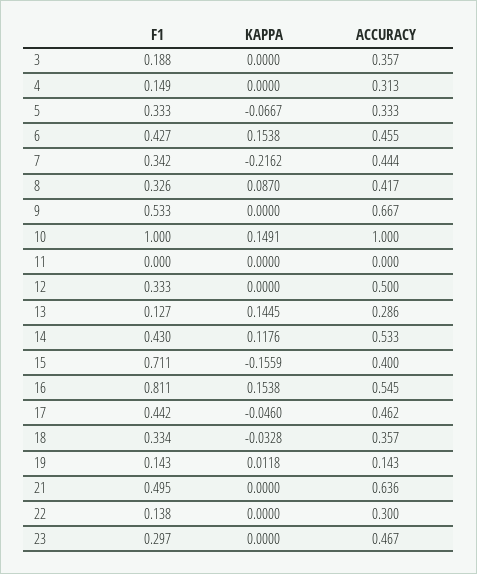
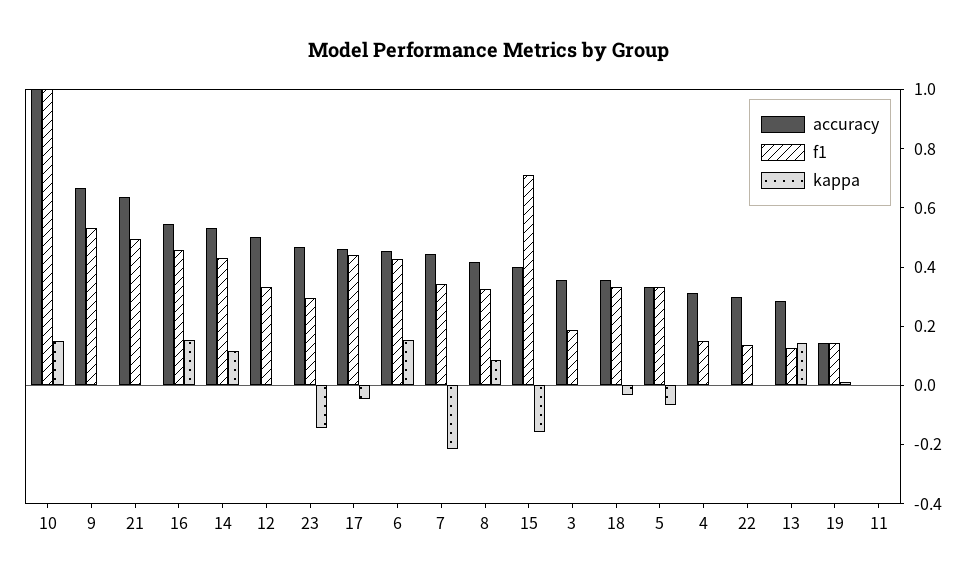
F1, 16: 0.811 -> 0.45
KAPPA, 23: 0 -> -0.15

